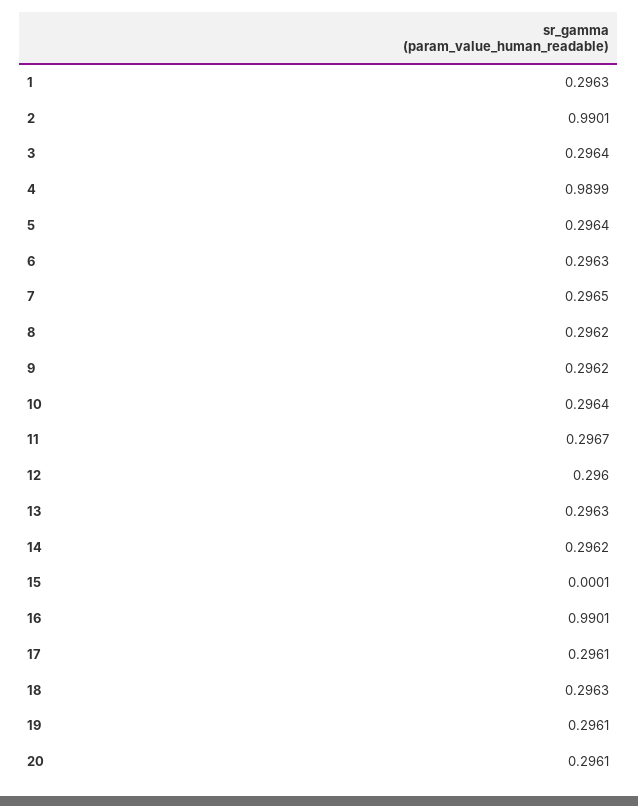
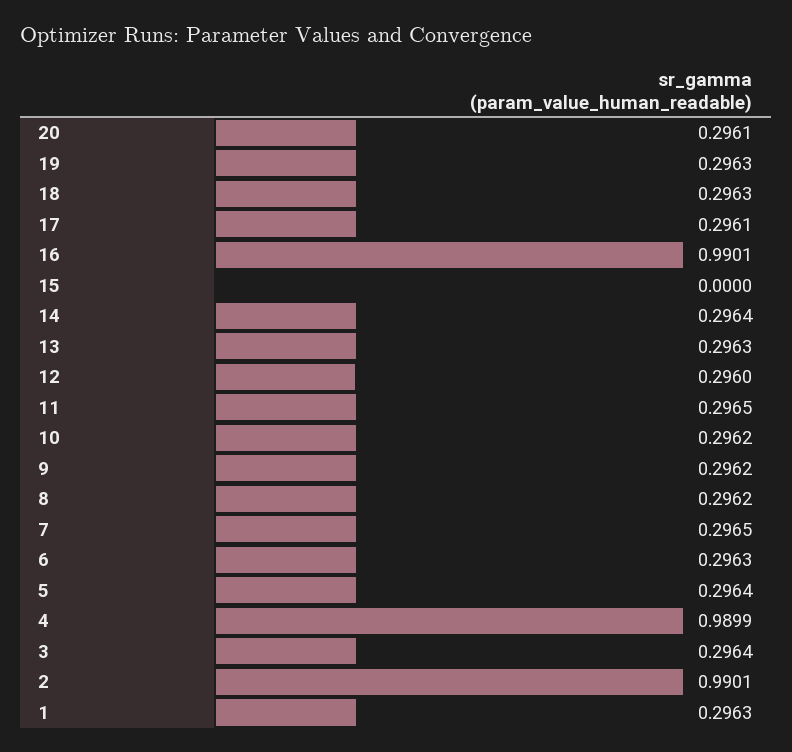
10: 0.2964 -> 0.2962
11: 0.2967 -> 0.2965
14: 0.2962 -> 0.2964
15: 0.0001 -> 0
19: 0.2961 -> 0.2963

